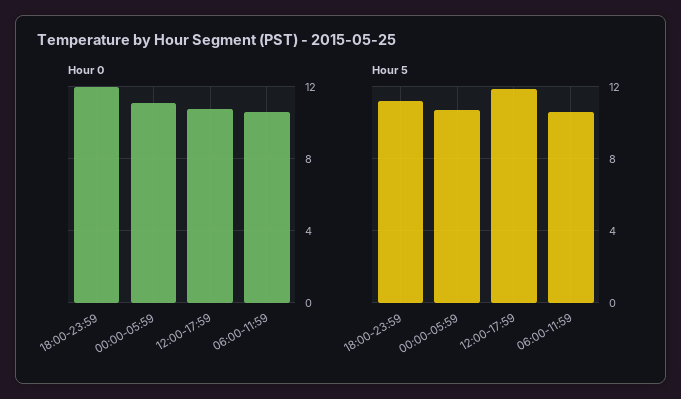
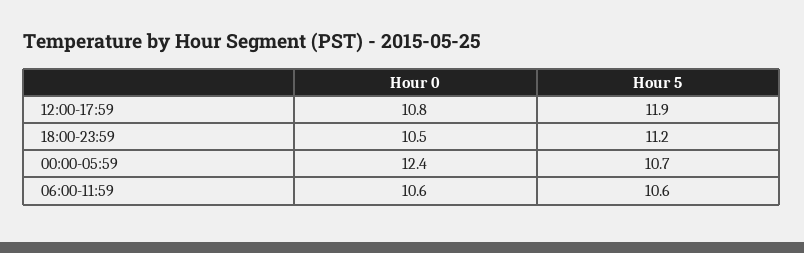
Hour 0, 18:00-23:59: 12 -> 10.5
Hour 0, 00:00-05:59: 11 -> 12.4

